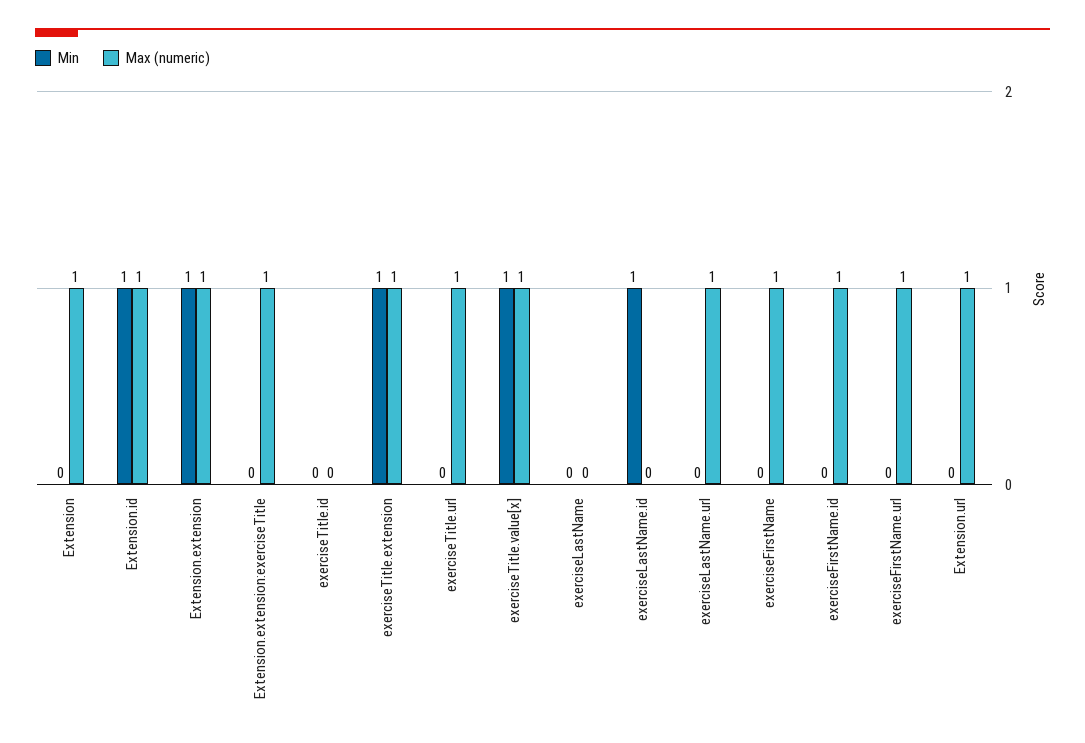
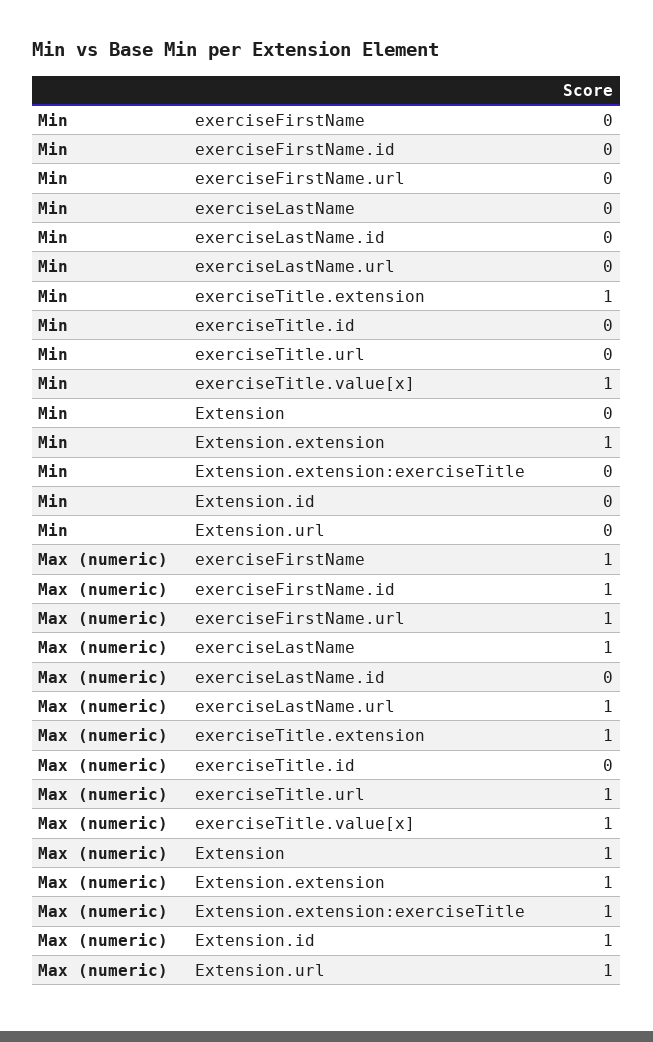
Min, Extension.id: 1 -> 0
Max (numeric), exerciseLastName: 0 -> 1
Min, exerciseLastName.id: 1 -> 0

